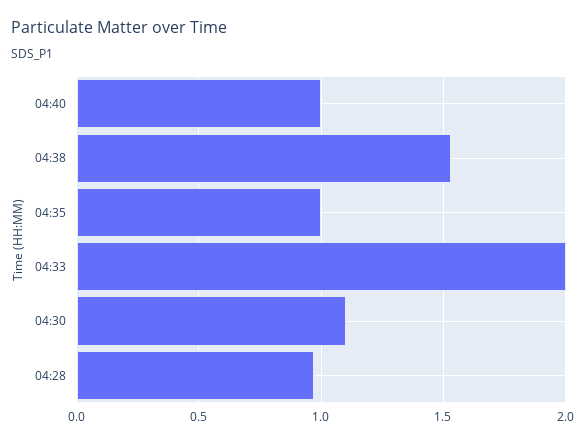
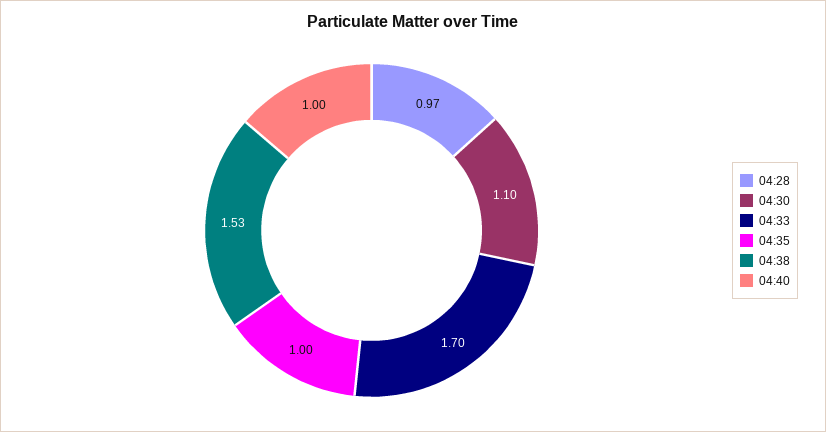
04:33: 2 -> 1.7

